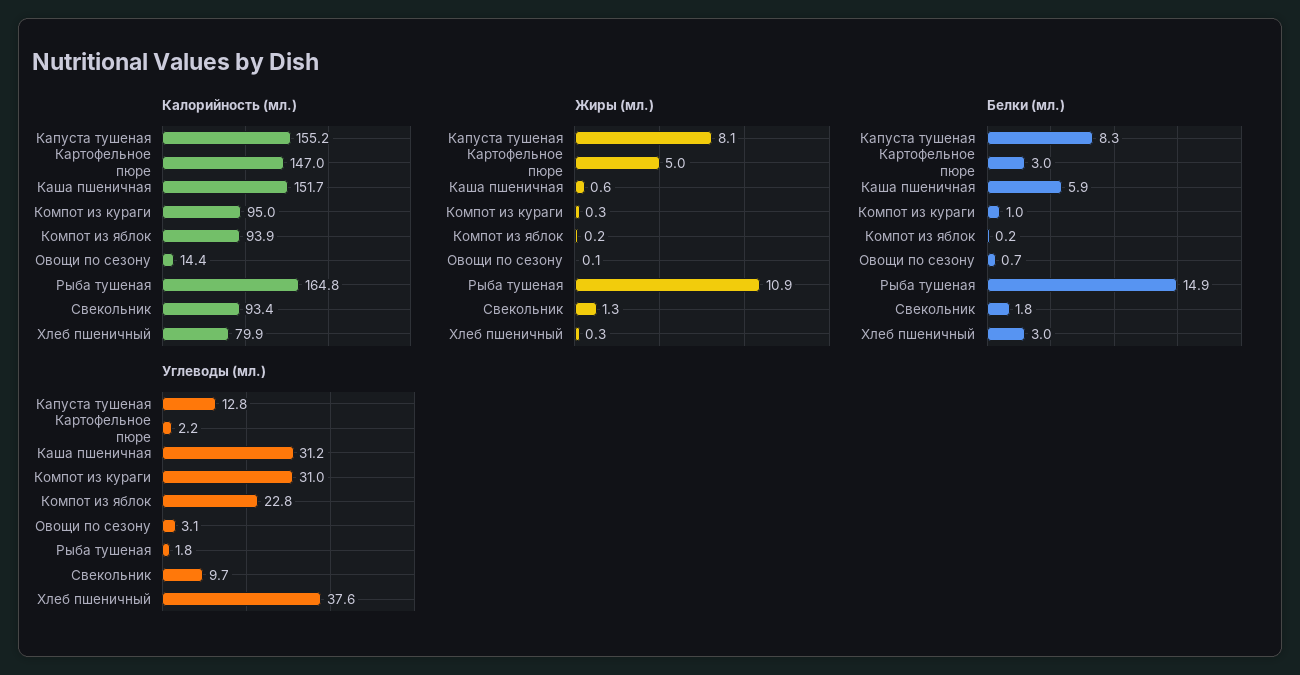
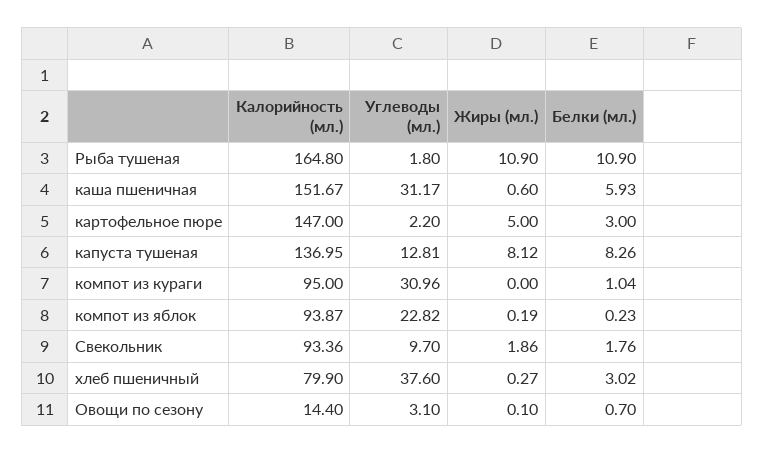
Калорийность (мл.), Капуста тушеная: 155.2 -> 136.95
Жиры (мл.), Компот из кураги: 0.3 -> 0
Жиры (мл.), Свекольник: 1.3 -> 1.86
Белки (мл.), Рыба тушеная: 14.9 -> 10.9

